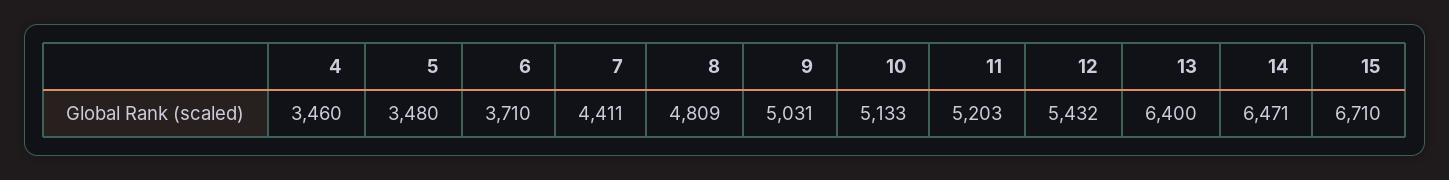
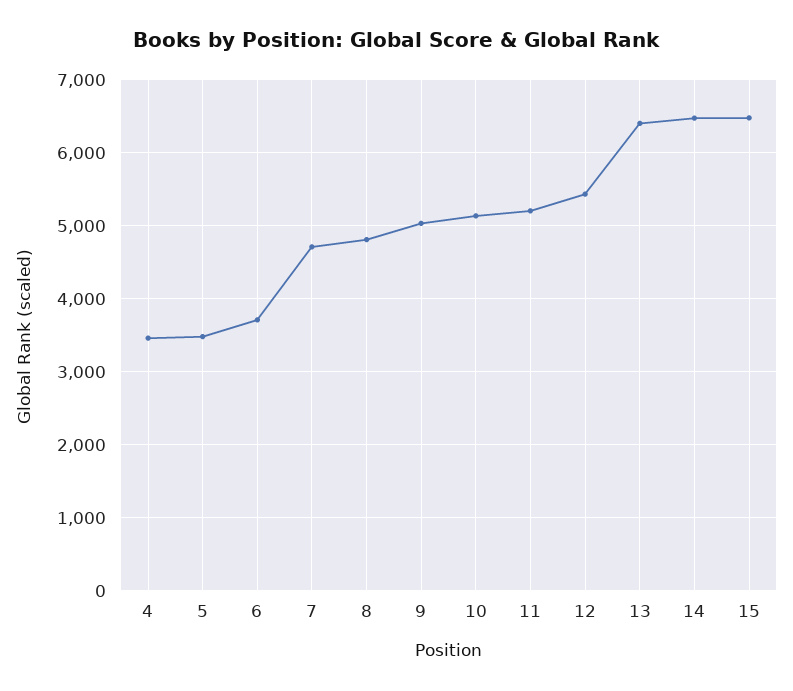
7: 4411 -> 4700
15: 6710 -> 6500

